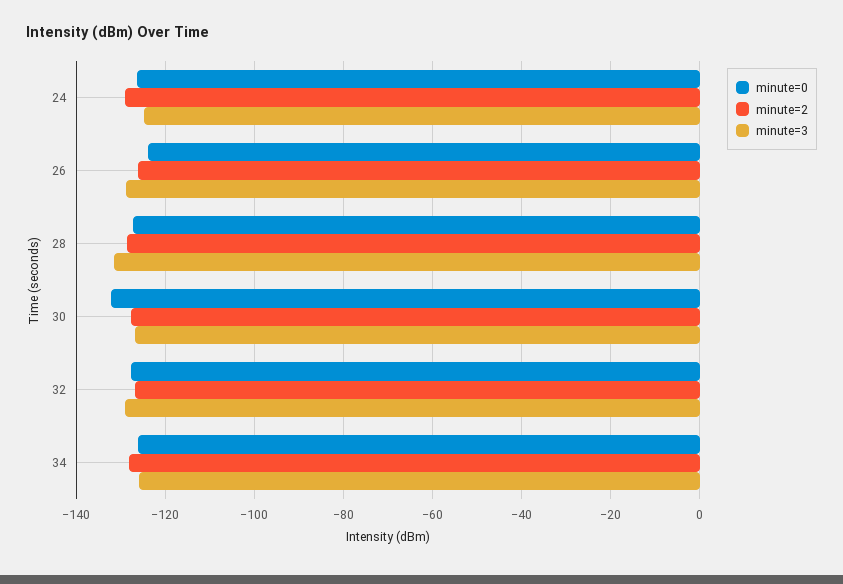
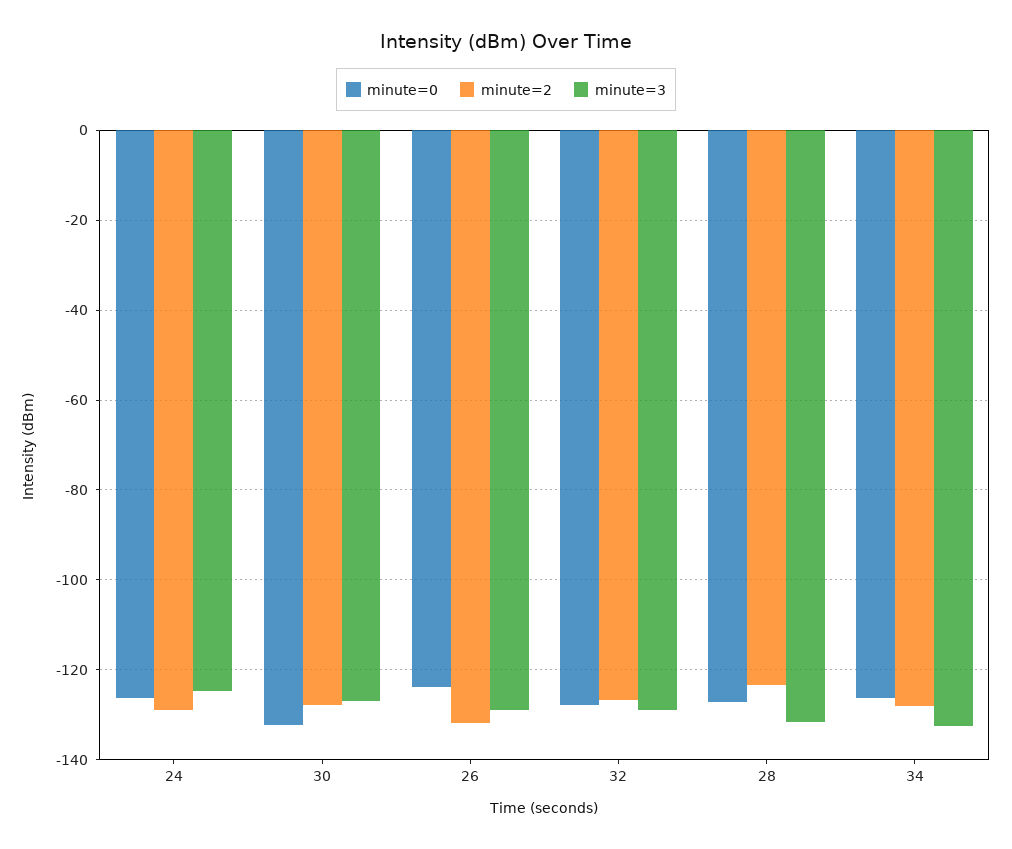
minute=2, 26: -126 -> -132
minute=2, 28: -128 -> -124
minute=3, 34: -126 -> -132

